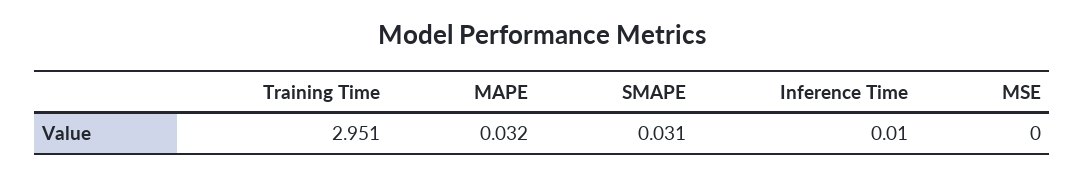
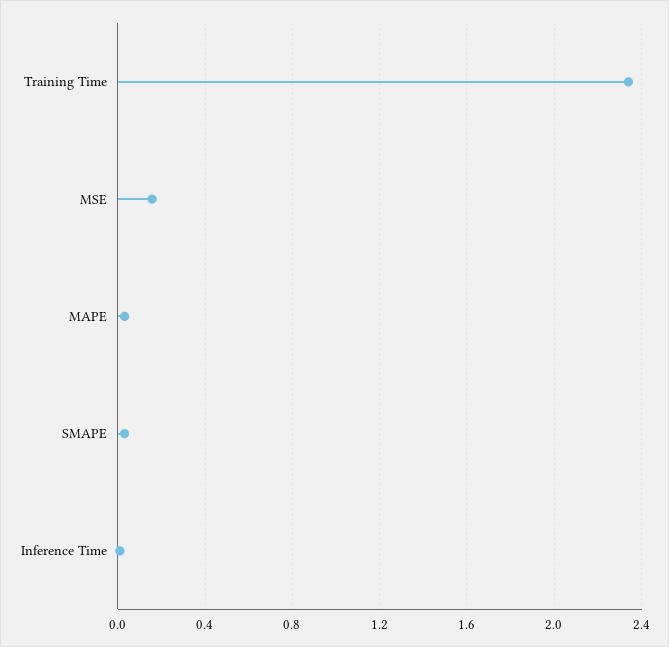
Training Time: 2.951 -> 2.35
MSE: 0 -> 0.15

